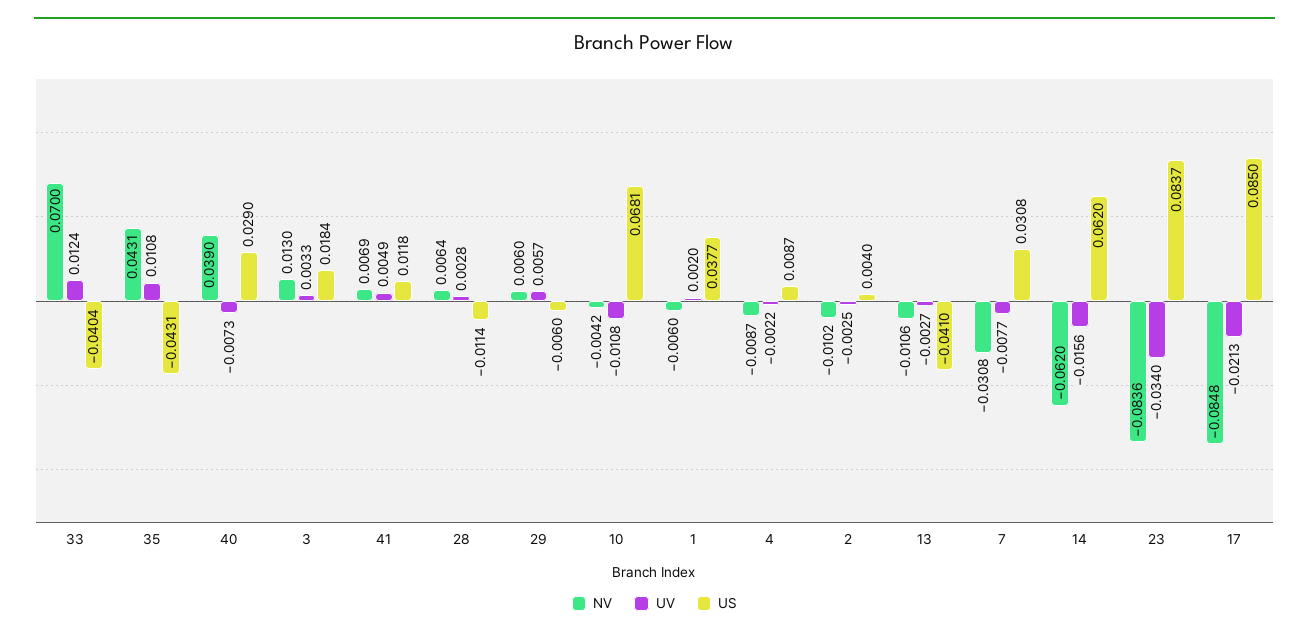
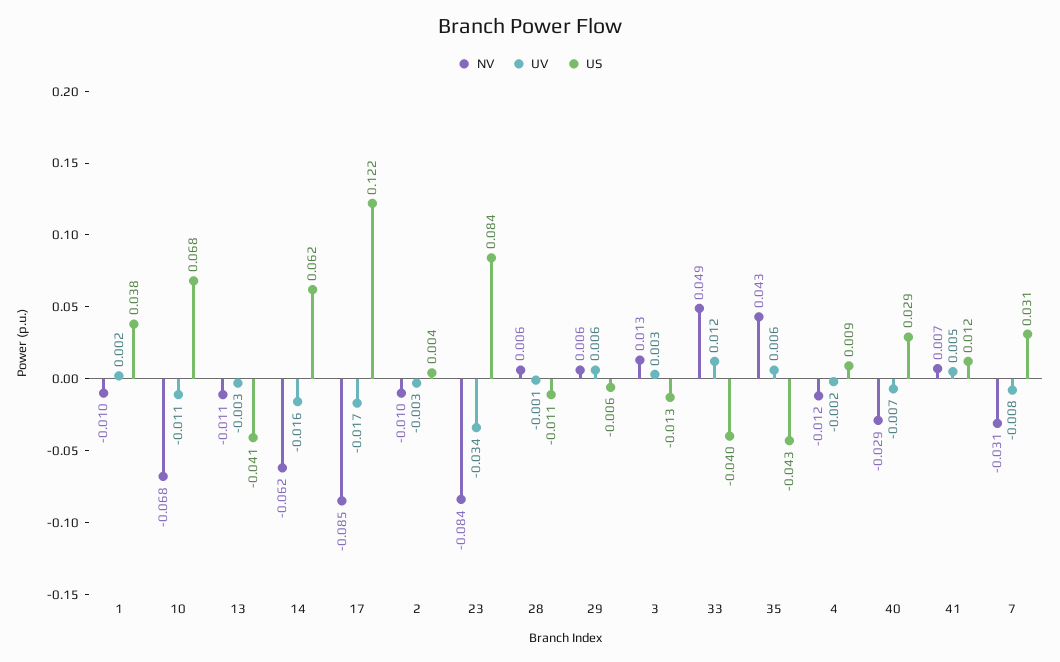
NV, 33: 0.07 -> 0.049
UV, 35: 0.0108 -> 0.006
NV, 40: 0.039 -> -0.029
US, 3: 0.0184 -> -0.013
UV, 28: 0.0028 -> -0.001
NV, 10: -0.0042 -> -0.068
NV, 1: -0.006 -> -0.01
NV, 4: -0.0087 -> -0.012
UV, 17: -0.0213 -> -0.017
US, 17: 0.085 -> 0.122

